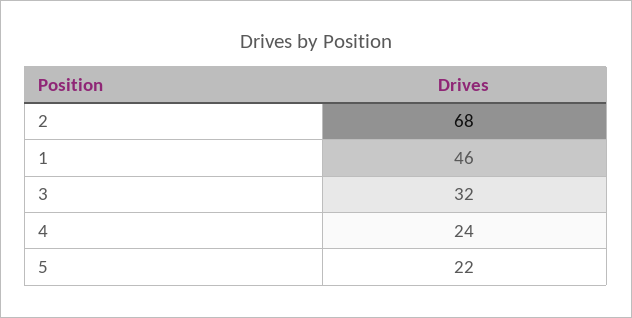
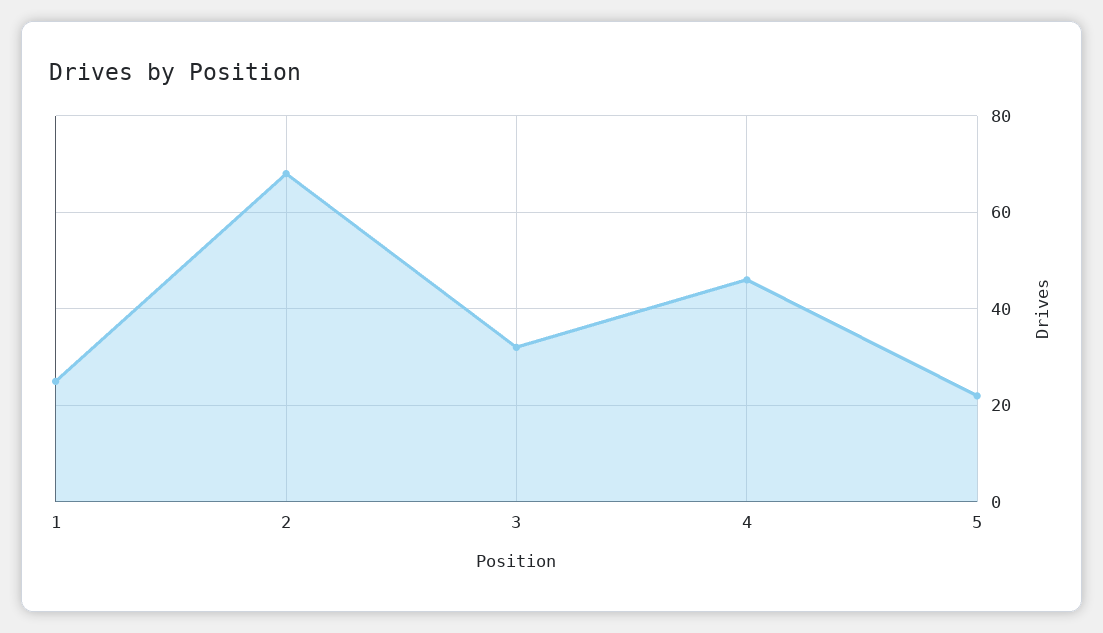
1: 46 -> 25
4: 24 -> 45

